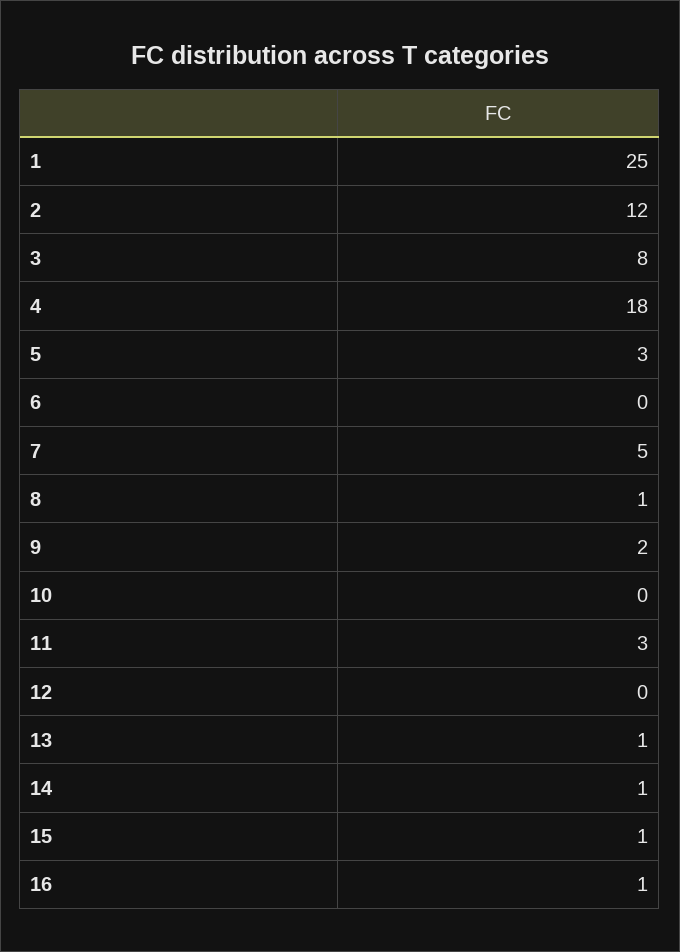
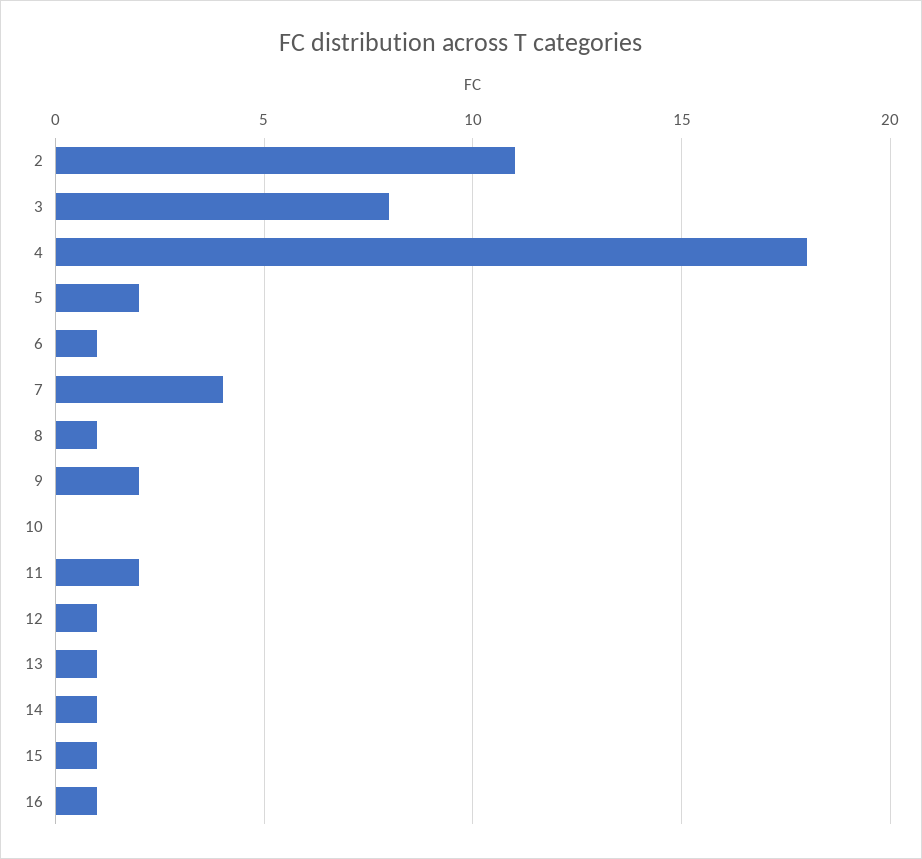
1: 25 -> none
2: 12 -> 11
5: 3 -> 2
6: 0 -> 1
7: 5 -> 4
11: 3 -> 2
12: 0 -> 1

